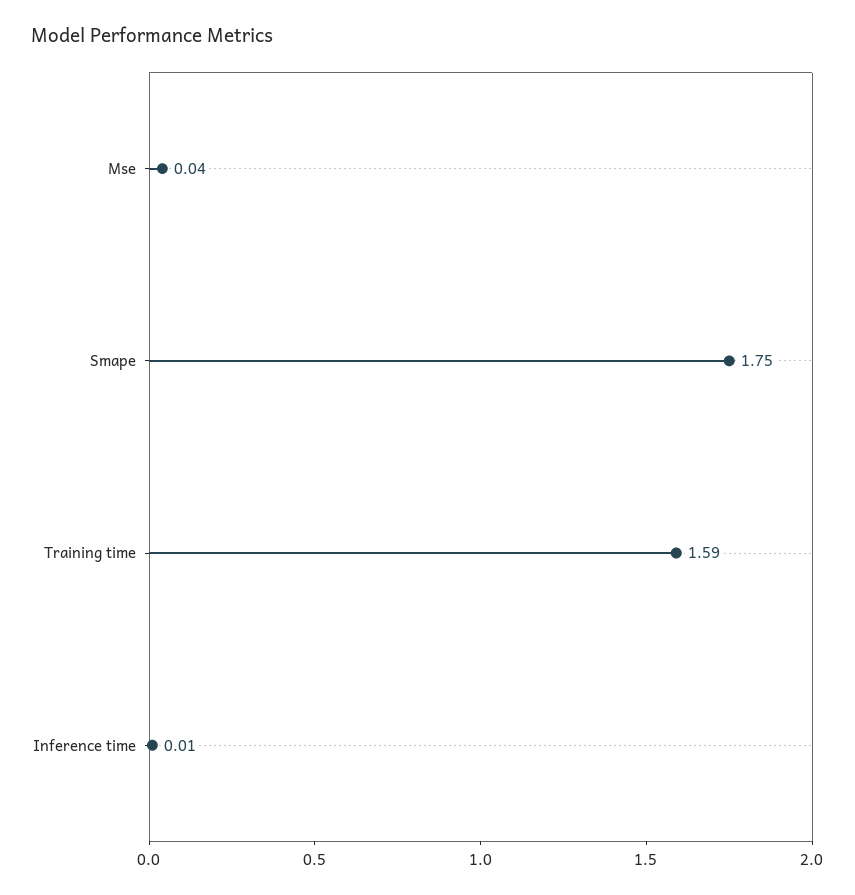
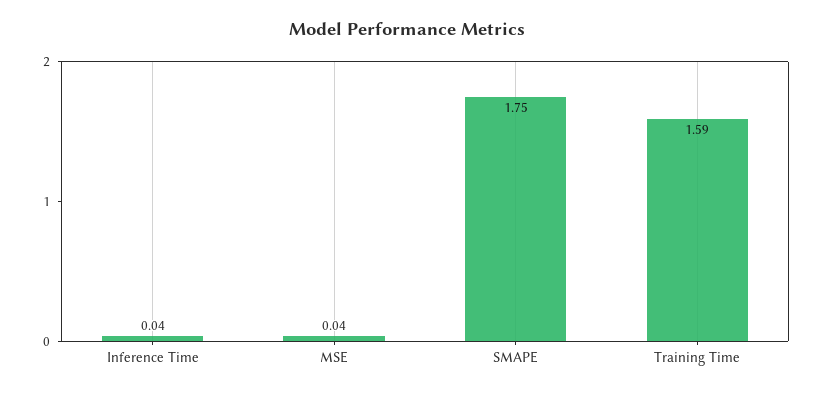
Inference time: 0.01 -> 0.04

